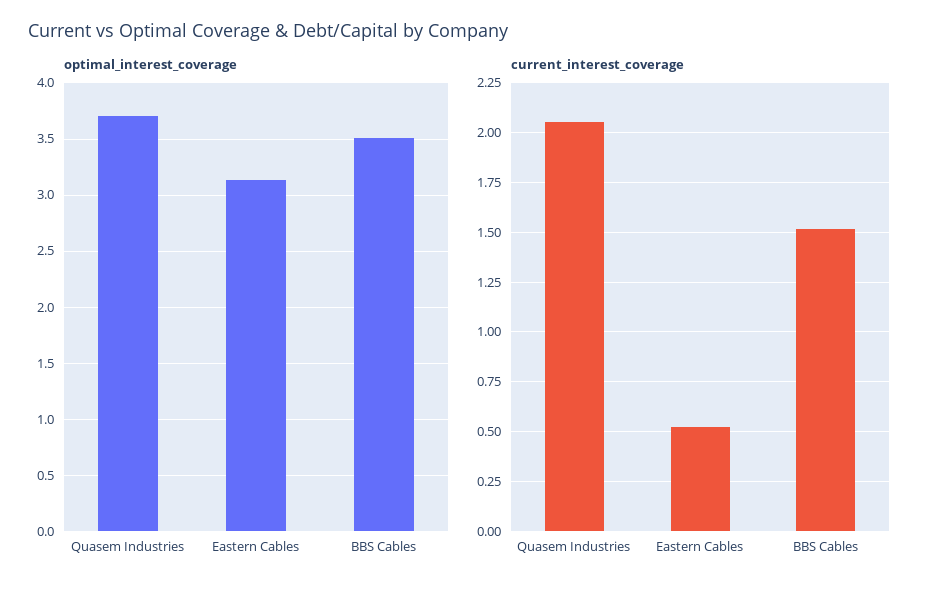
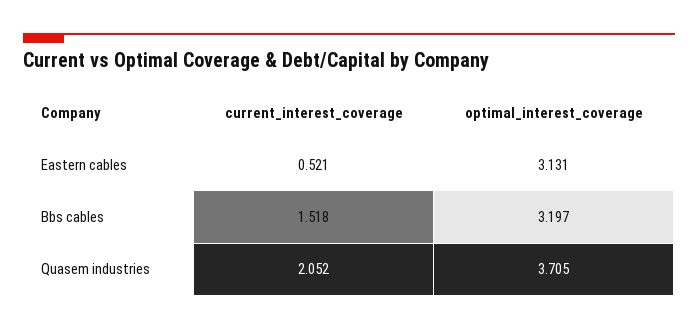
optimal_interest_coverage, BBS Cables: 3.5 -> 3.197

